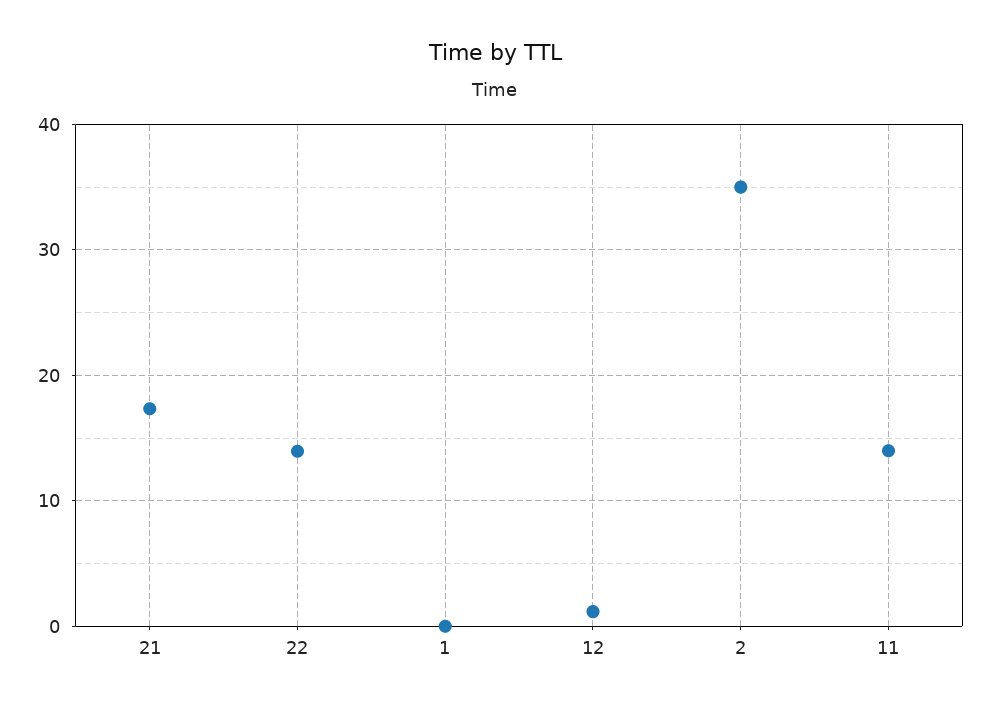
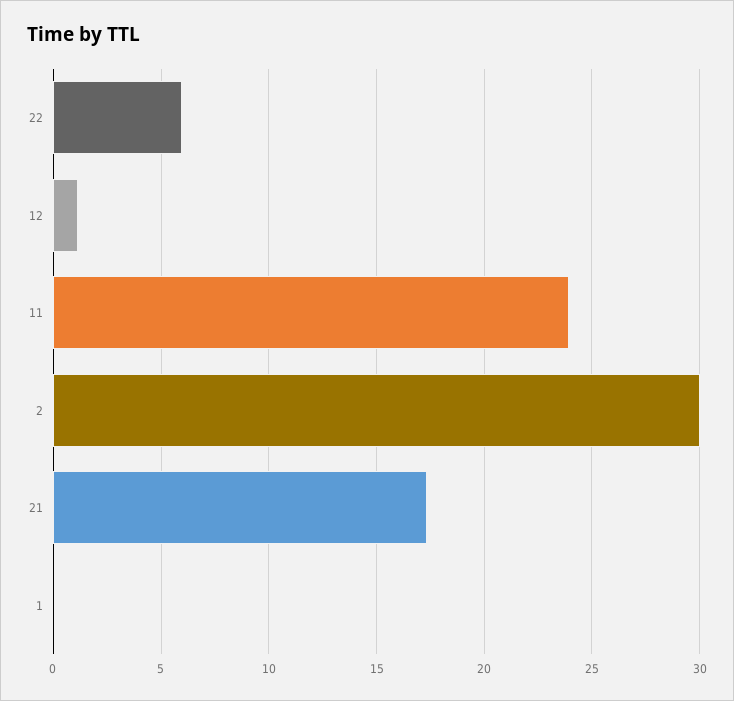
22: 14 -> 6
2: 35 -> 30
11: 14 -> 24

